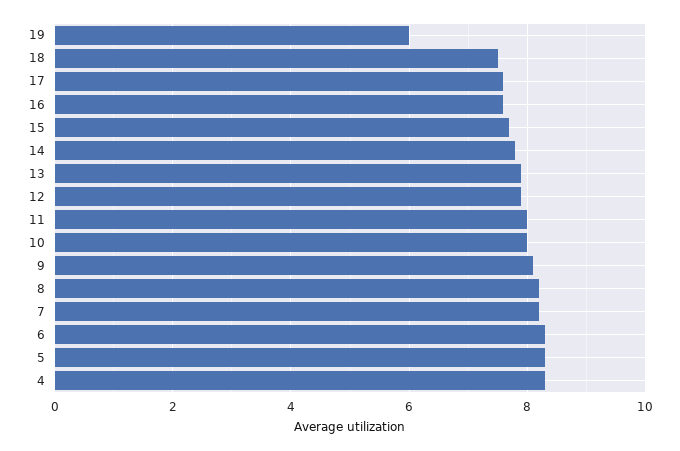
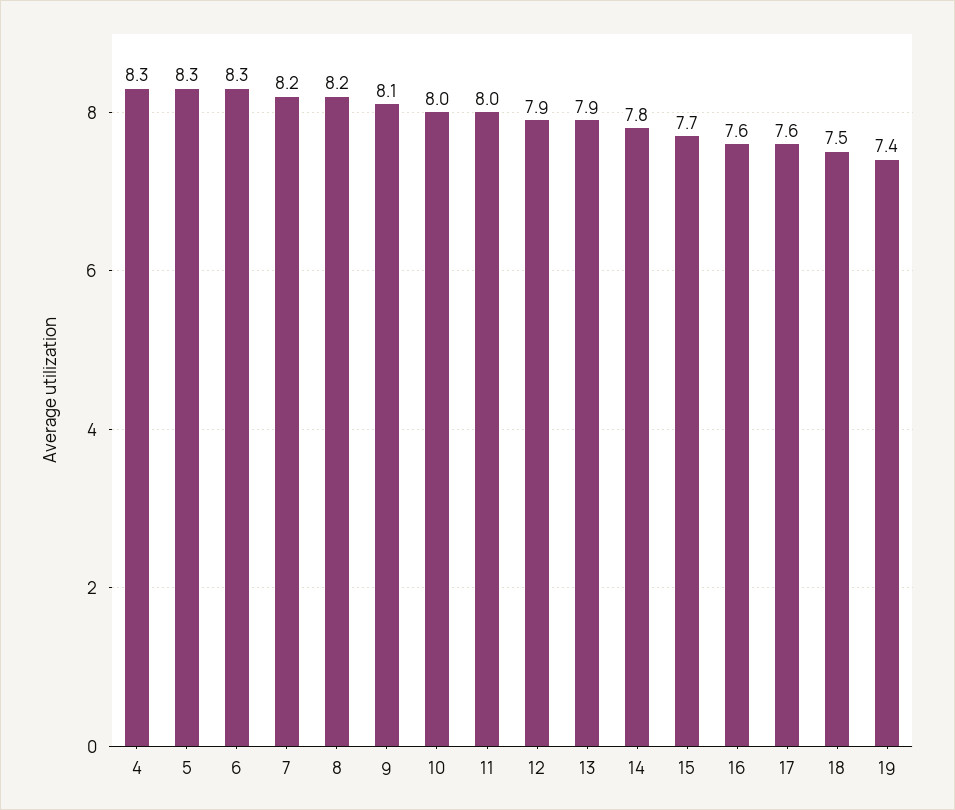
19: 6 -> 7.4

